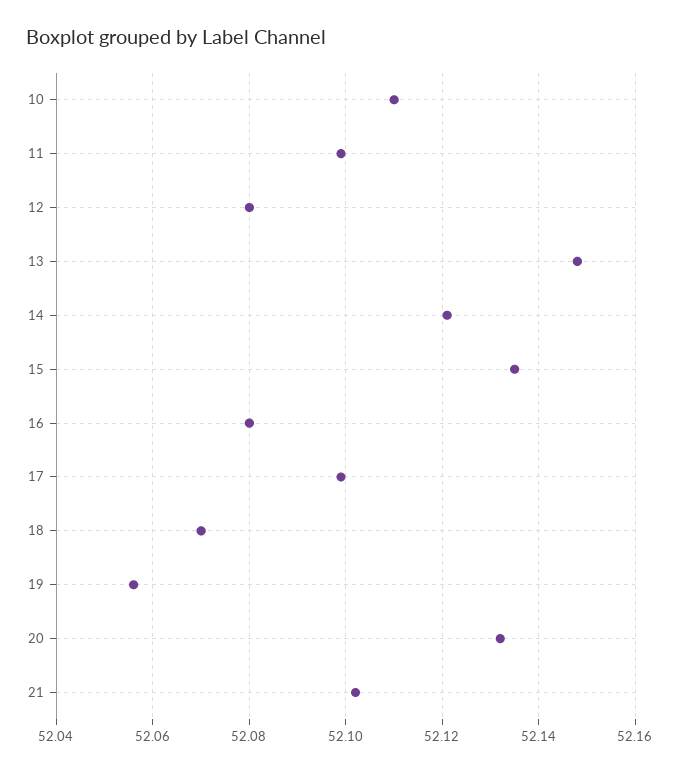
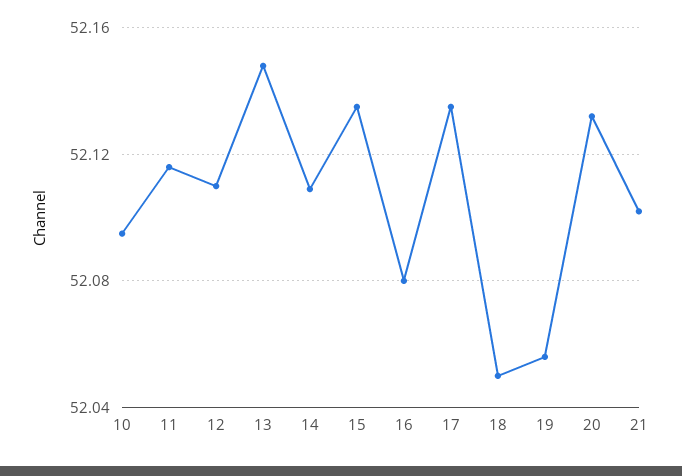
10: 52.11 -> 52.095
11: 52.1 -> 52.115
12: 52.08 -> 52.11
14: 52.12 -> 52.11
17: 52.1 -> 52.135
18: 52.07 -> 52.05

